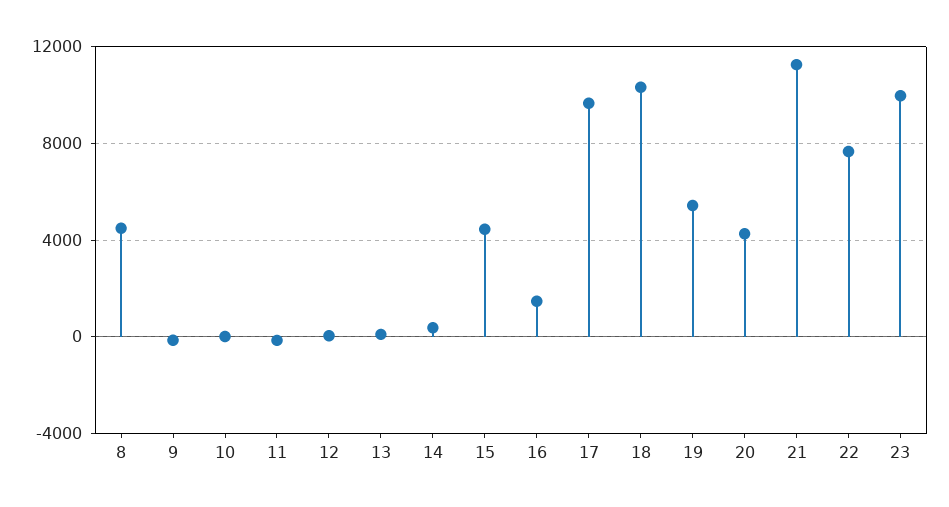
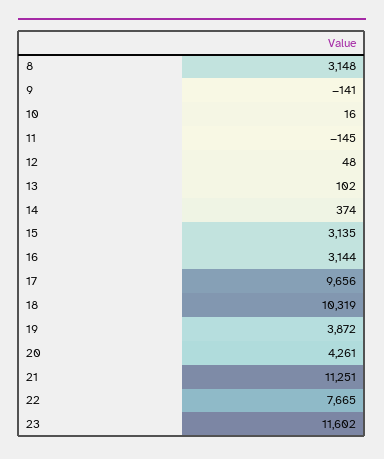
8: 4500 -> 3148
15: 4500 -> 3135
16: 1500 -> 3144
19: 5500 -> 3872
23: 10000 -> 11602

